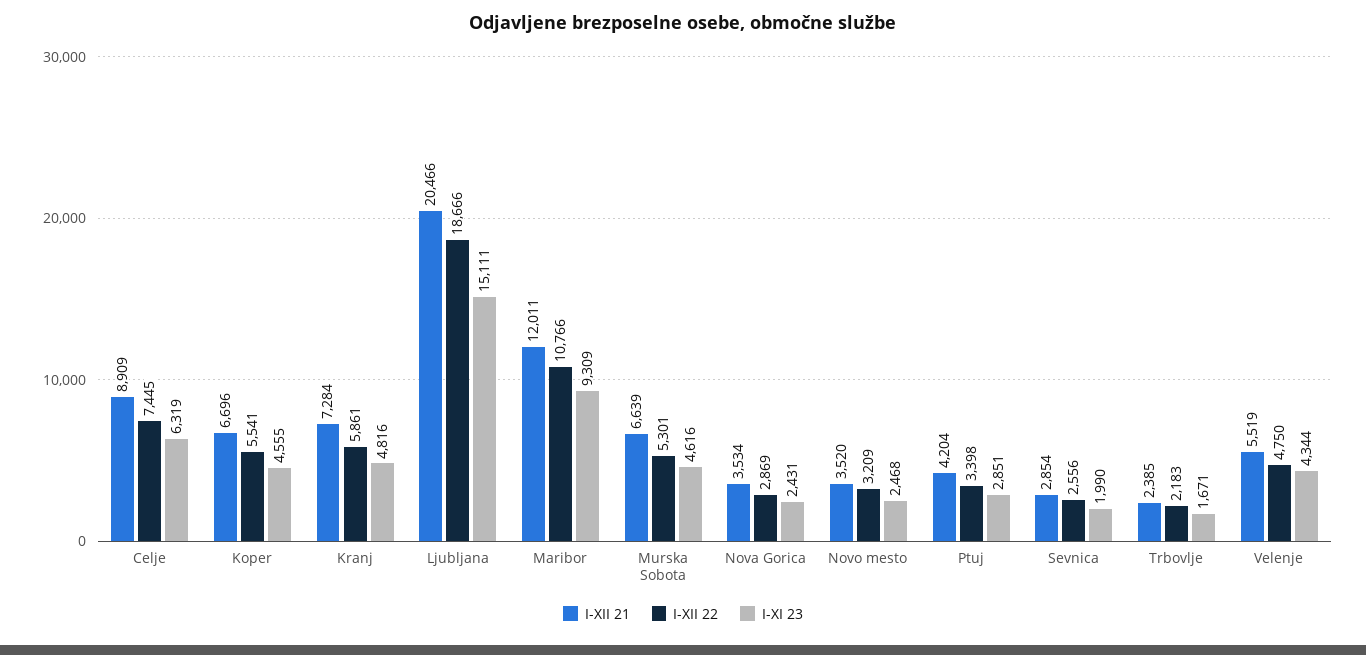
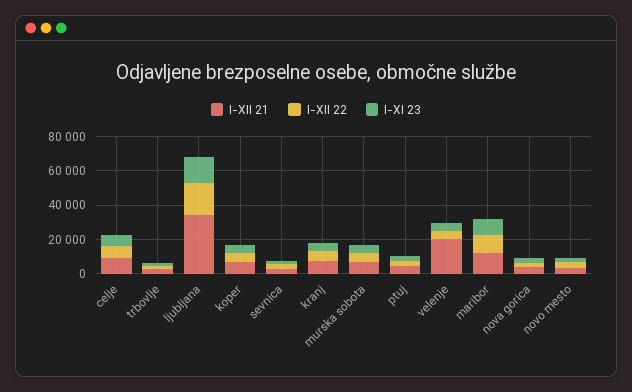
I-XII 21, Ljubljana: 20466 -> 35000
I-XII 21, Velenje: 5519 -> 20000

